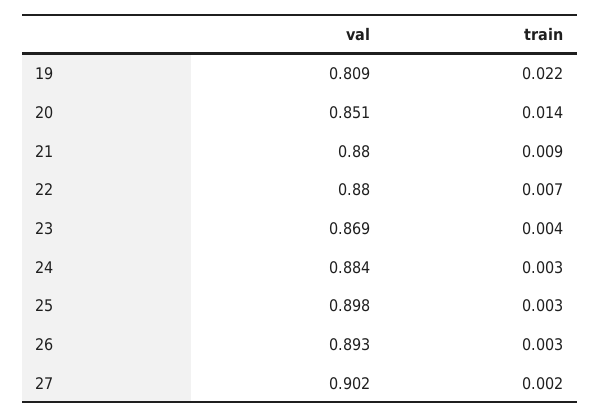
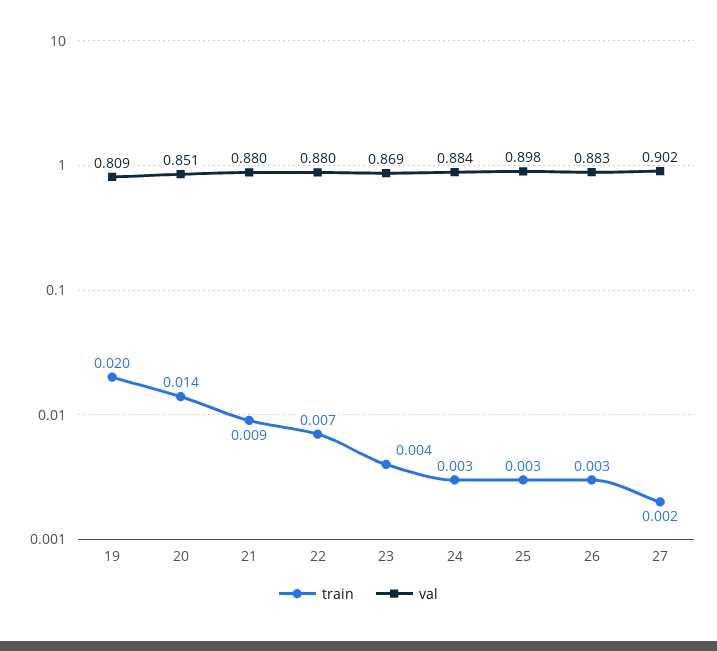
train, 19: 0.022 -> 0.02
val, 26: 0.893 -> 0.883

